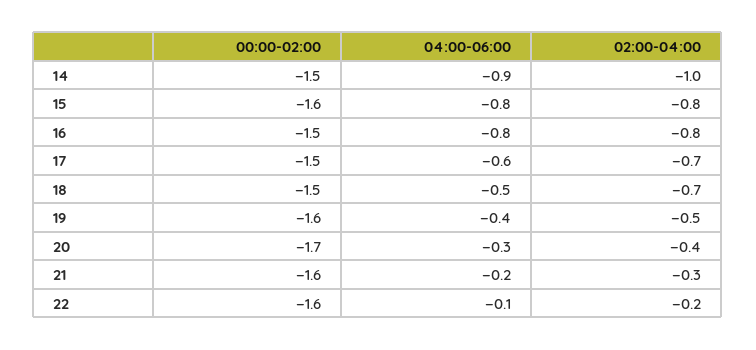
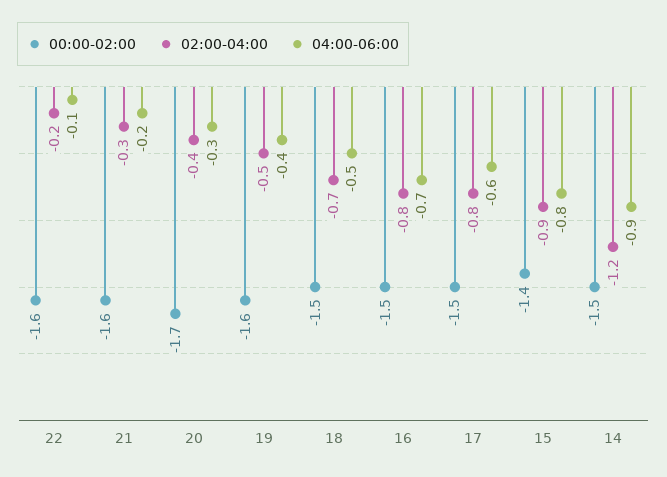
02:00-04:00, 14: -1 -> -1.2
00:00-02:00, 15: -1.6 -> -1.4
02:00-04:00, 15: -0.8 -> -0.9
04:00-06:00, 16: -0.8 -> -0.7
02:00-04:00, 17: -0.7 -> -0.8

